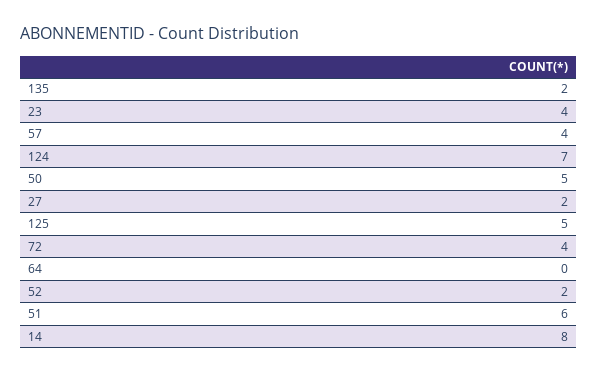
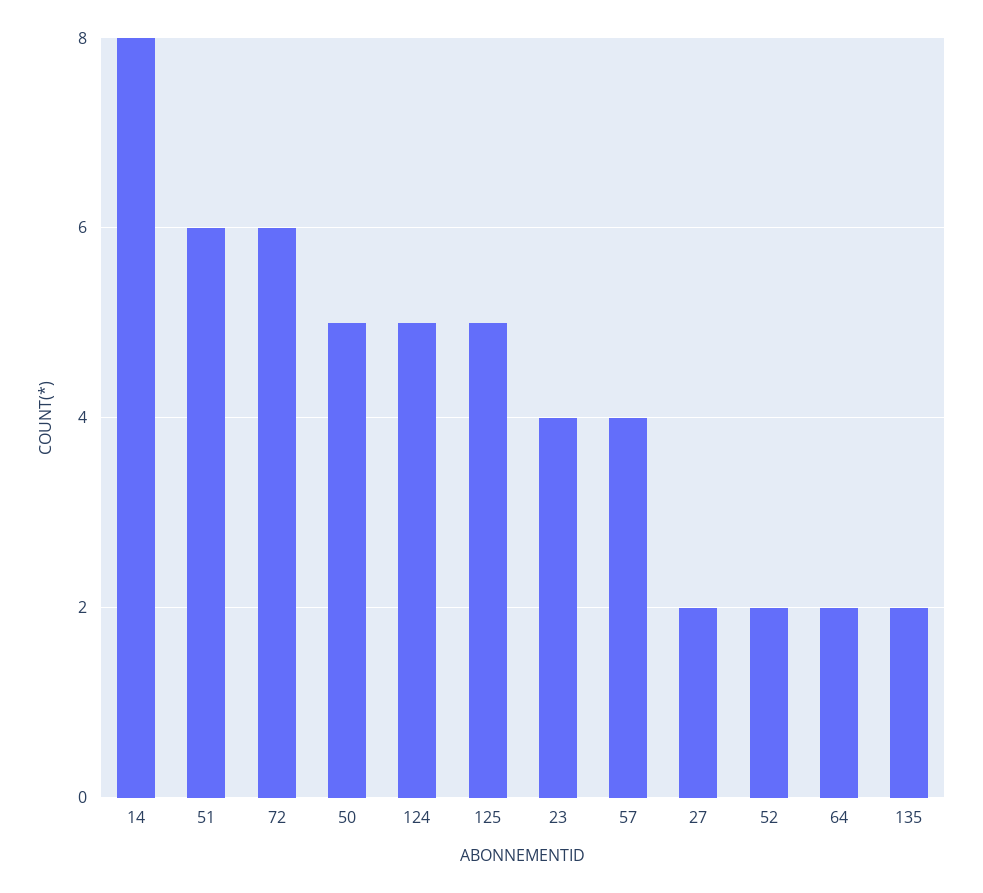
124: 7 -> 5
72: 4 -> 6
64: 0 -> 2

